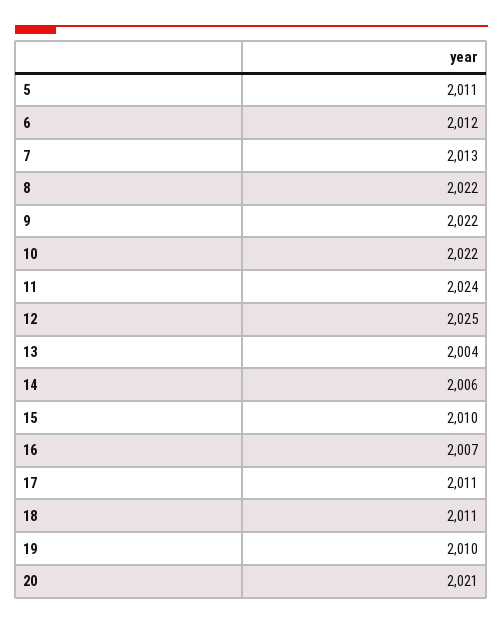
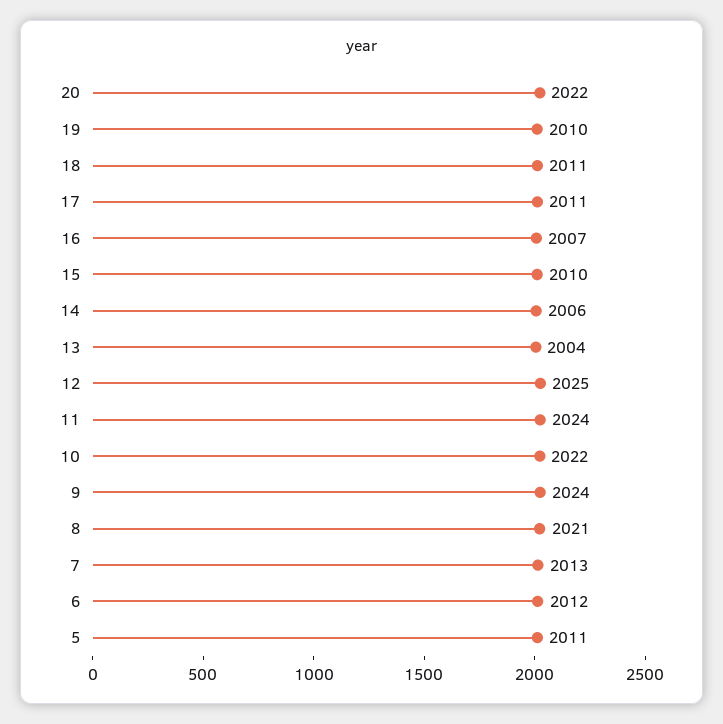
8: 2022 -> 2021
9: 2022 -> 2024
20: 2021 -> 2022

